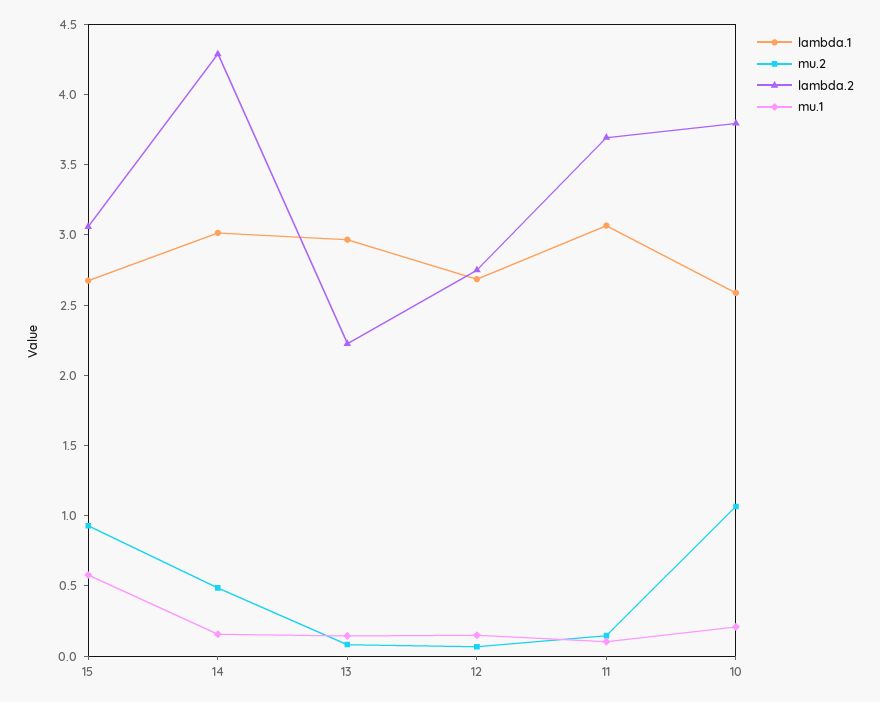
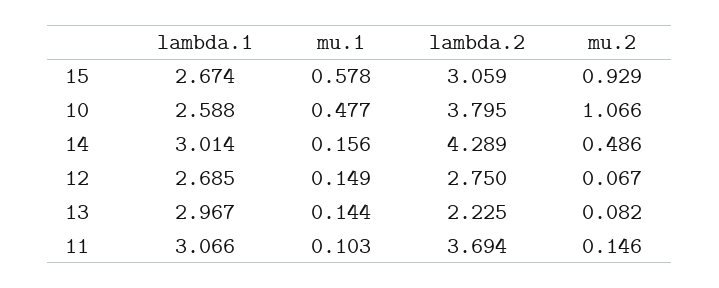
mu.1, 10: 0.2 -> 0.477

